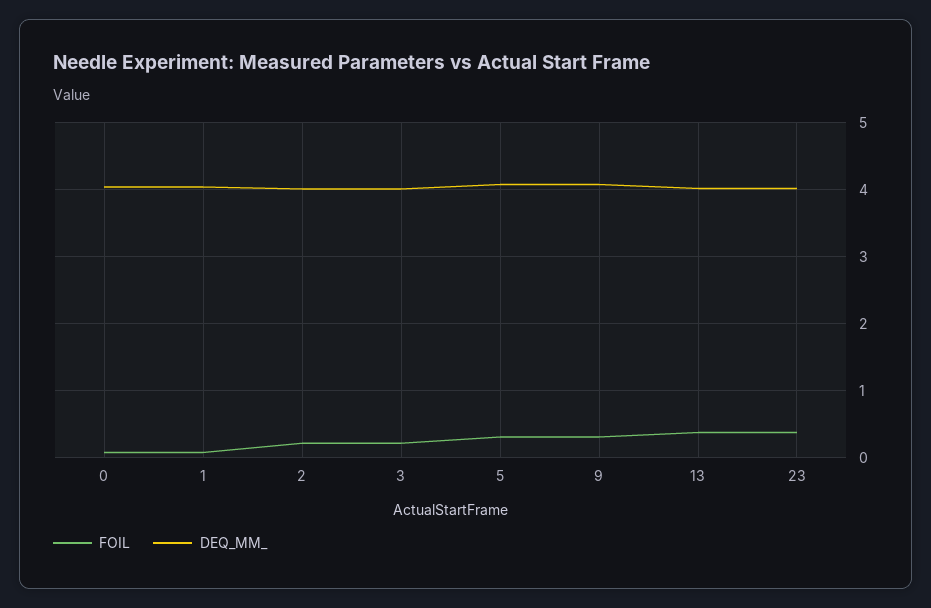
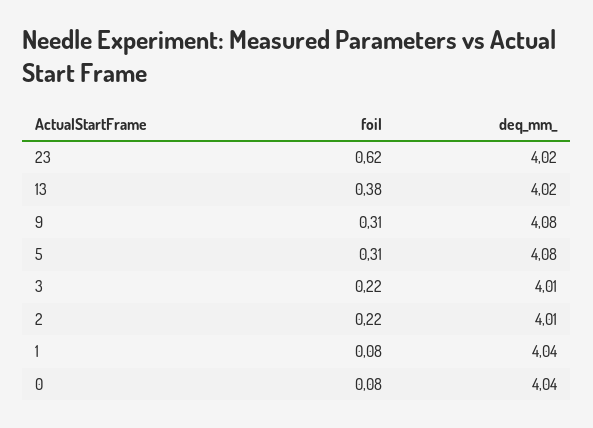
FOIL, 23: 0.4 -> 0.62

